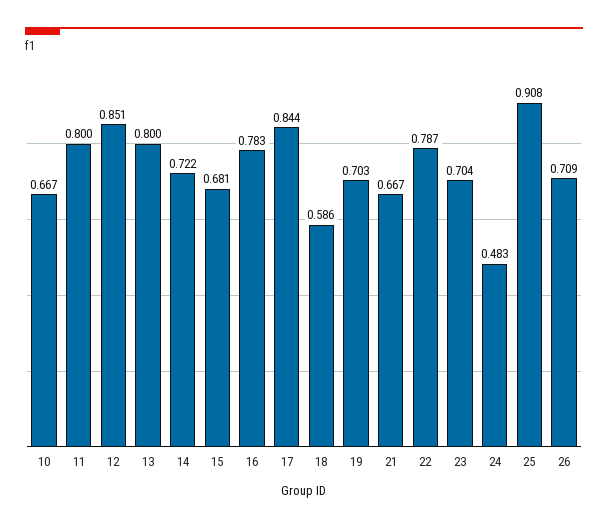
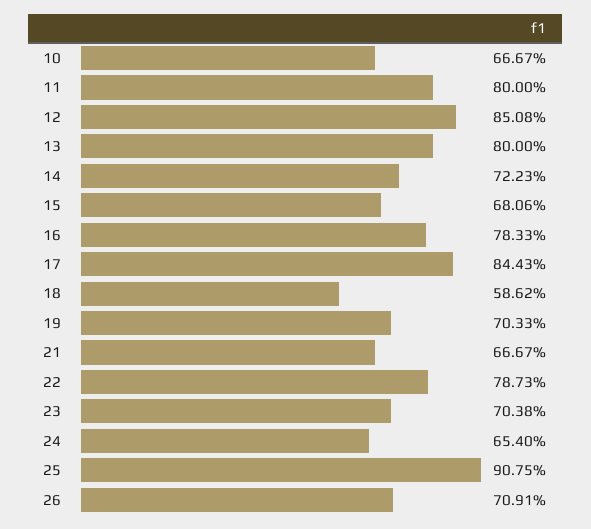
24: 0.483 -> 0.654

